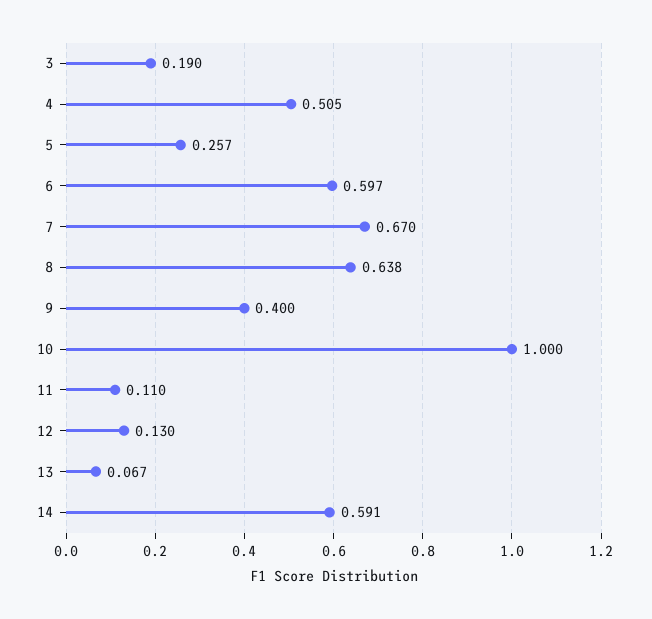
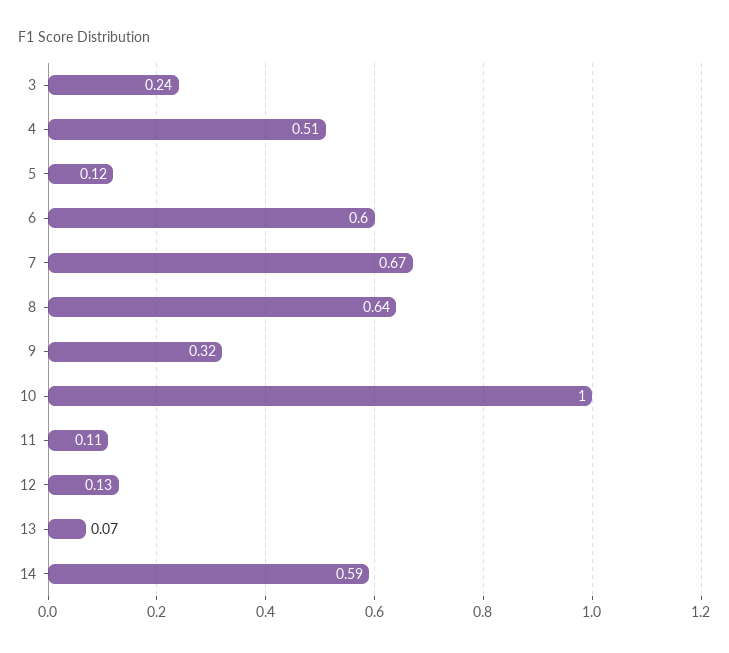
3: 0.19 -> 0.24
5: 0.257 -> 0.12
9: 0.4 -> 0.32

